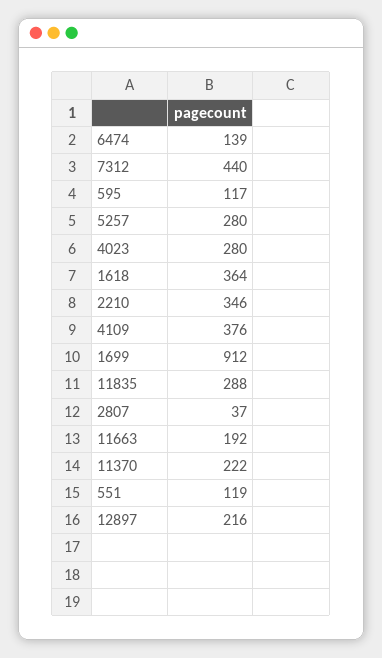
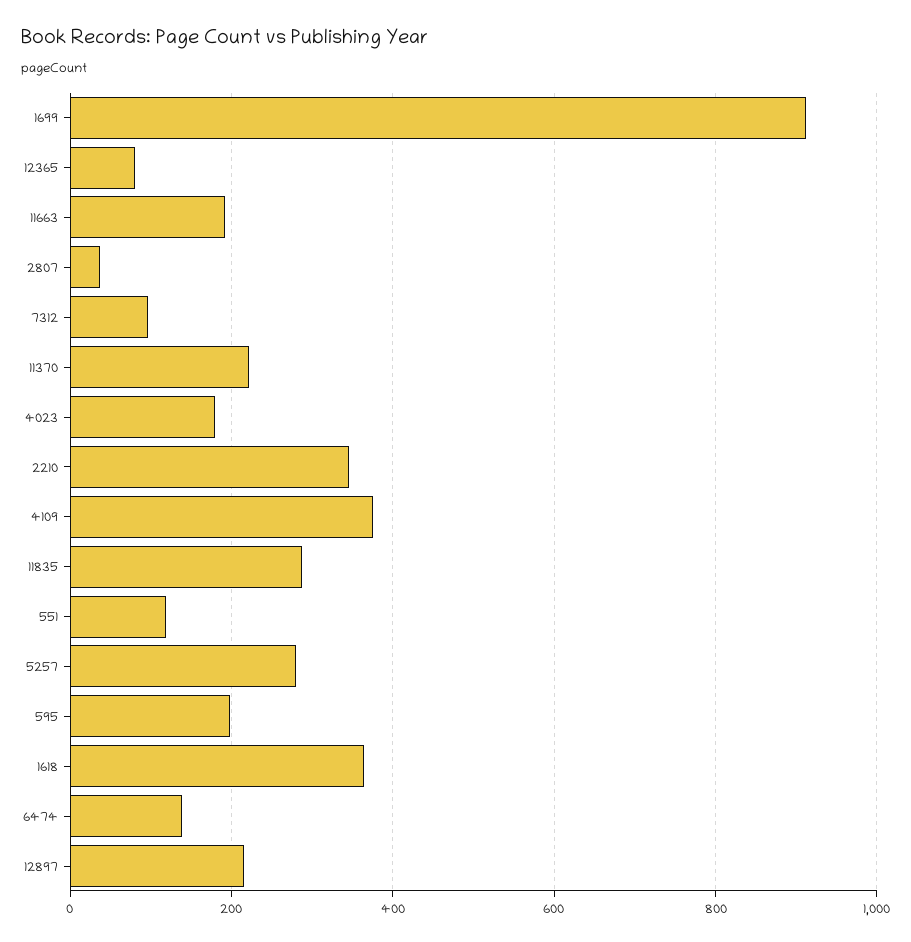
7312: 440 -> 100
595: 117 -> 200
4023: 280 -> 180
12365: none -> 80

